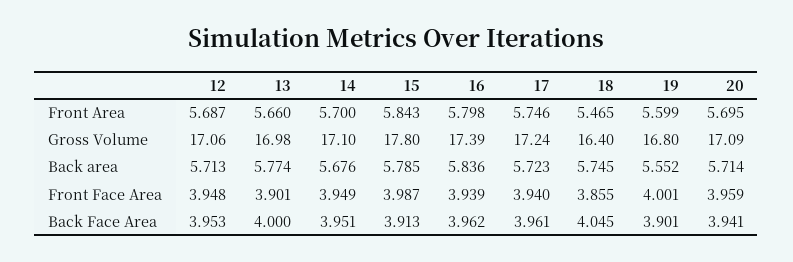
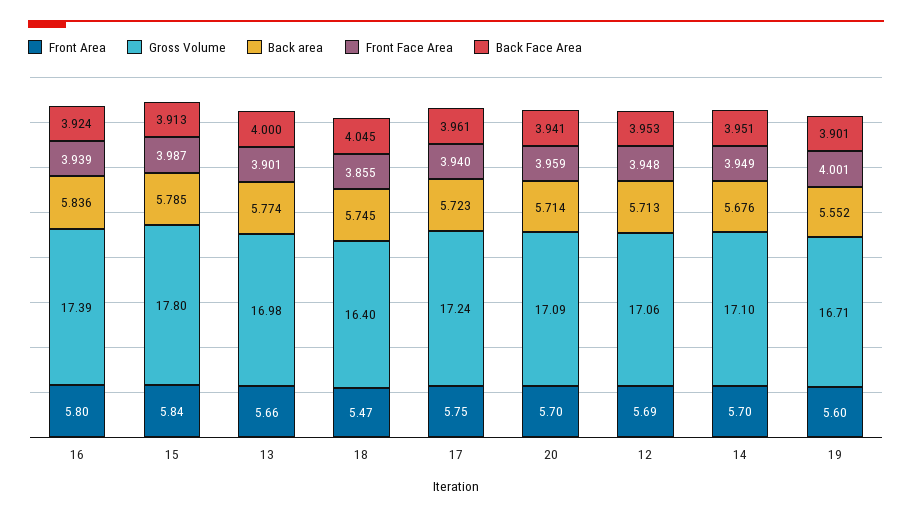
Gross Volume, 19: 16.8 -> 16.71
Back Face Area, 16: 3.962 -> 3.924

